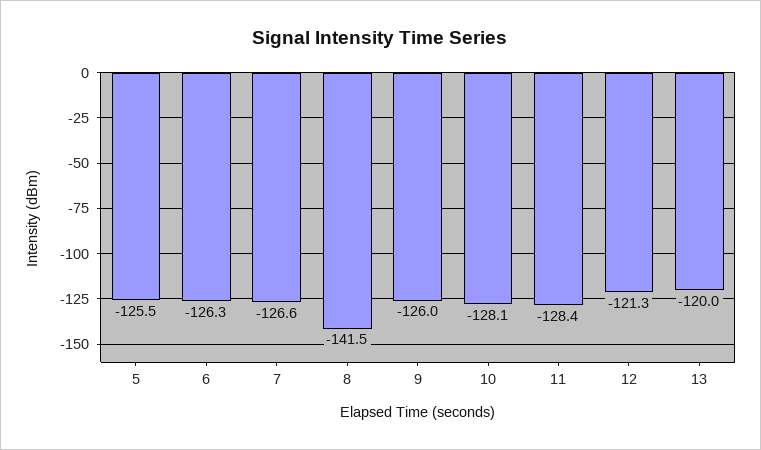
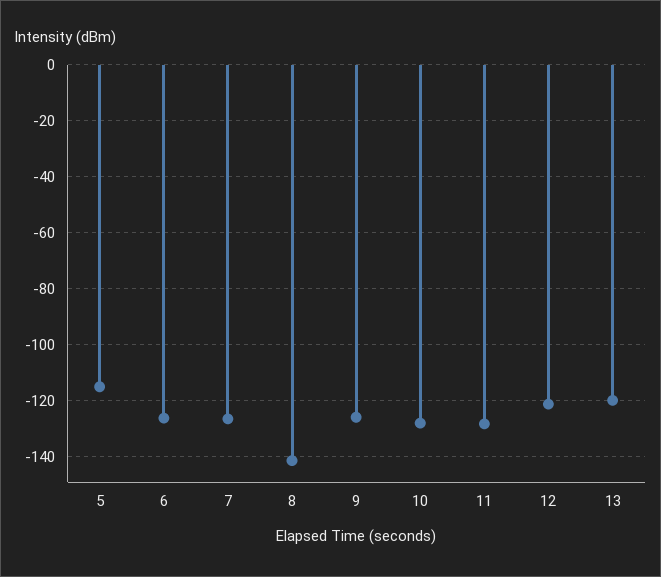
5: -125.5 -> -115

